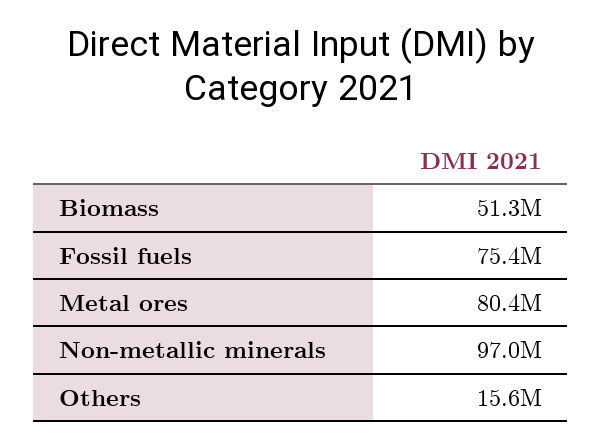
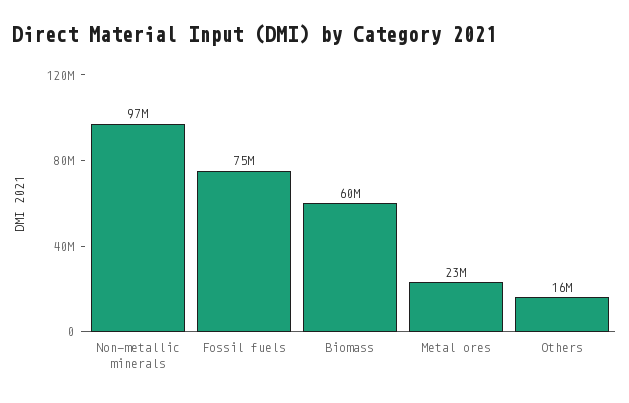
Biomass: 51300000 -> 60000000
Metal ores: 80400000 -> 23000000

